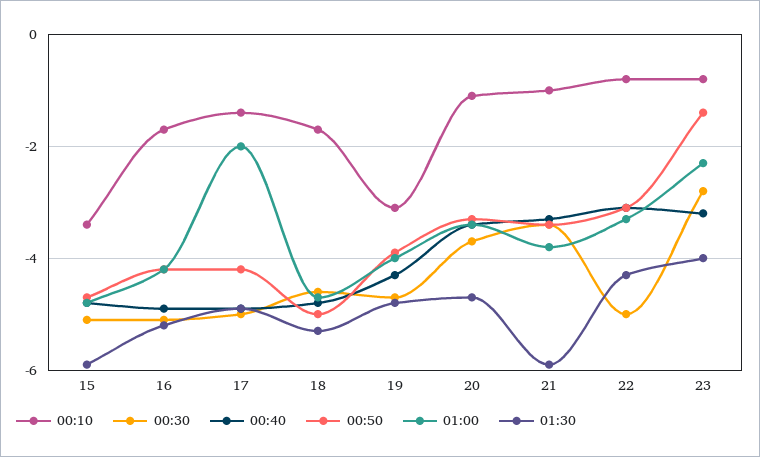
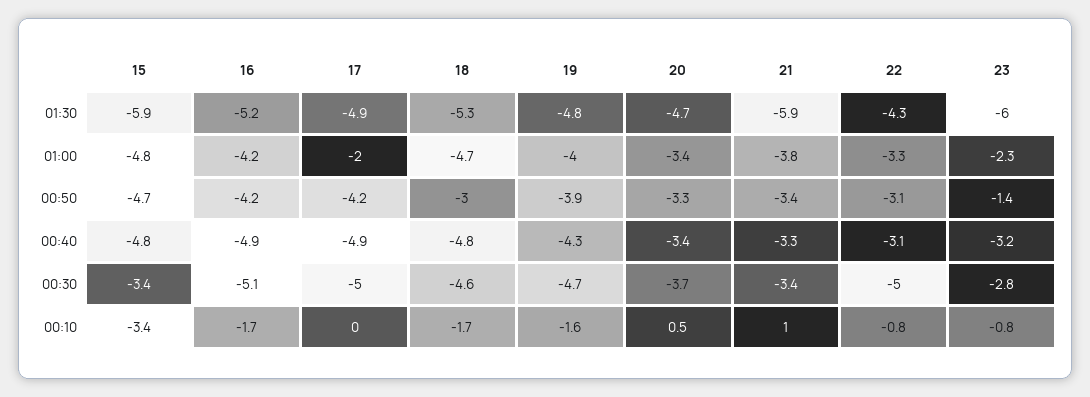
00:30, 15: -5 -> -3.4
00:10, 17: -1.5 -> 0
00:50, 18: -5 -> -3
00:10, 19: -3 -> -1.6
00:10, 20: -1 -> 0.5
00:10, 21: -1 -> 1
01:30, 23: -4 -> -6

